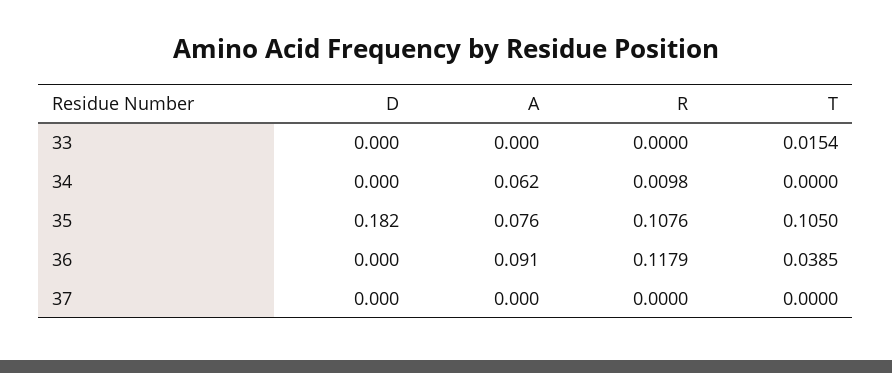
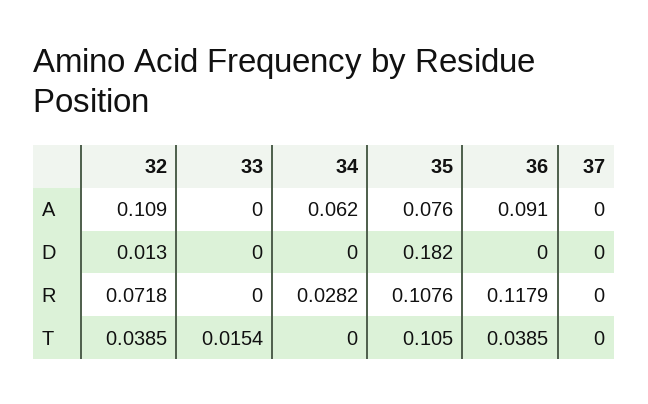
R, 34: 0.0098 -> 0.0282
A, 32: none -> 0.109
D, 32: none -> 0.013
R, 32: none -> 0.0718
T, 32: none -> 0.0385

